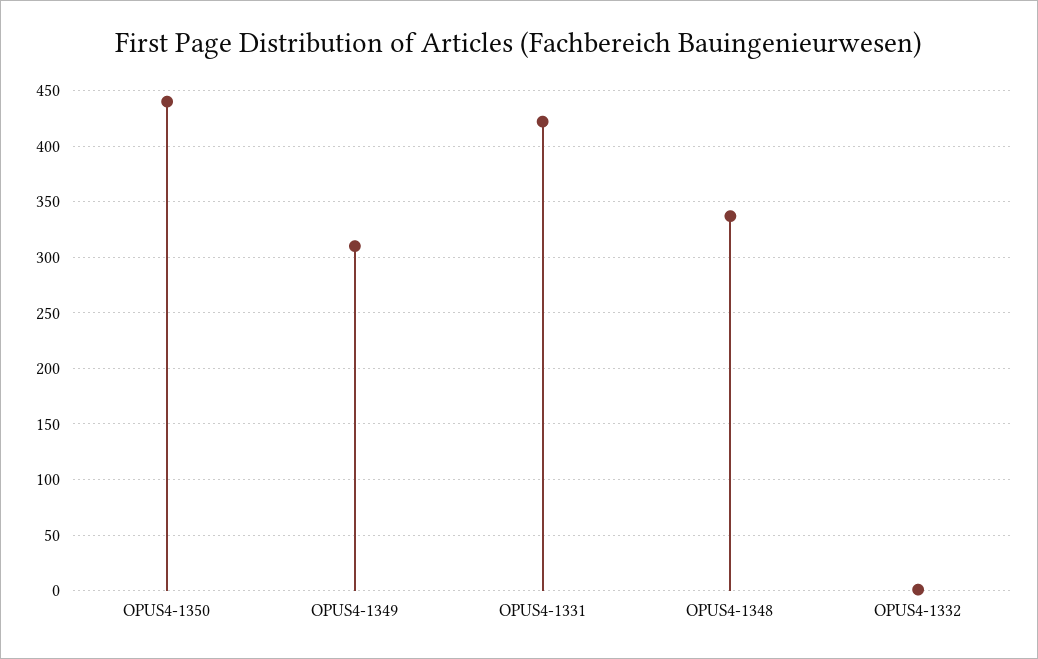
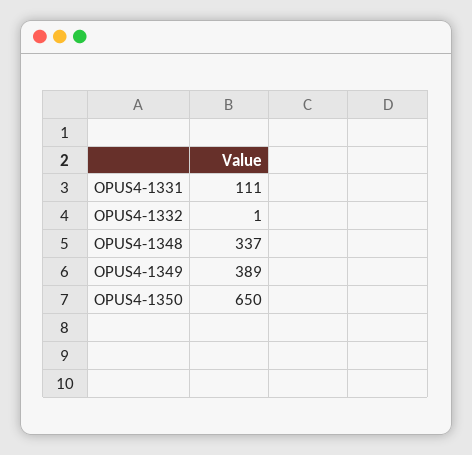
OPUS4-1350: 440 -> 650
OPUS4-1349: 310 -> 389
OPUS4-1331: 420 -> 111

